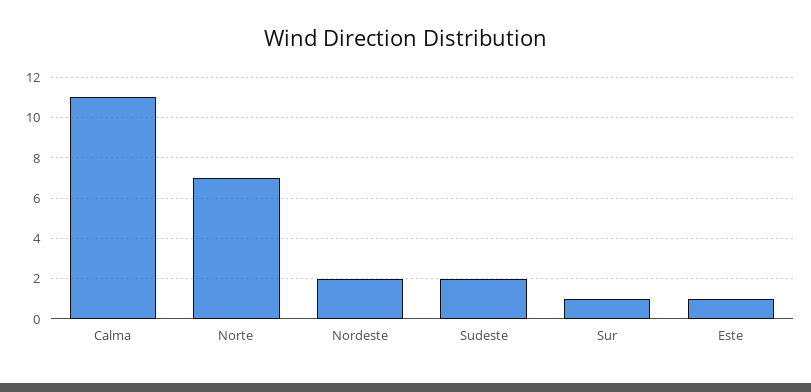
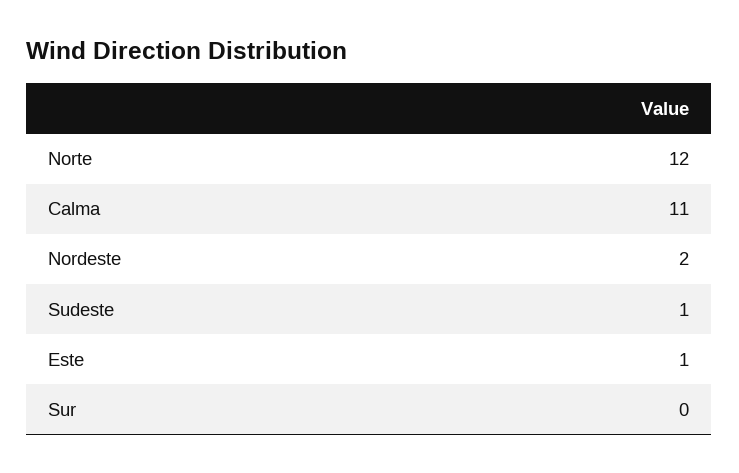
Norte: 7 -> 12
Sudeste: 2 -> 1
Sur: 1 -> 0

